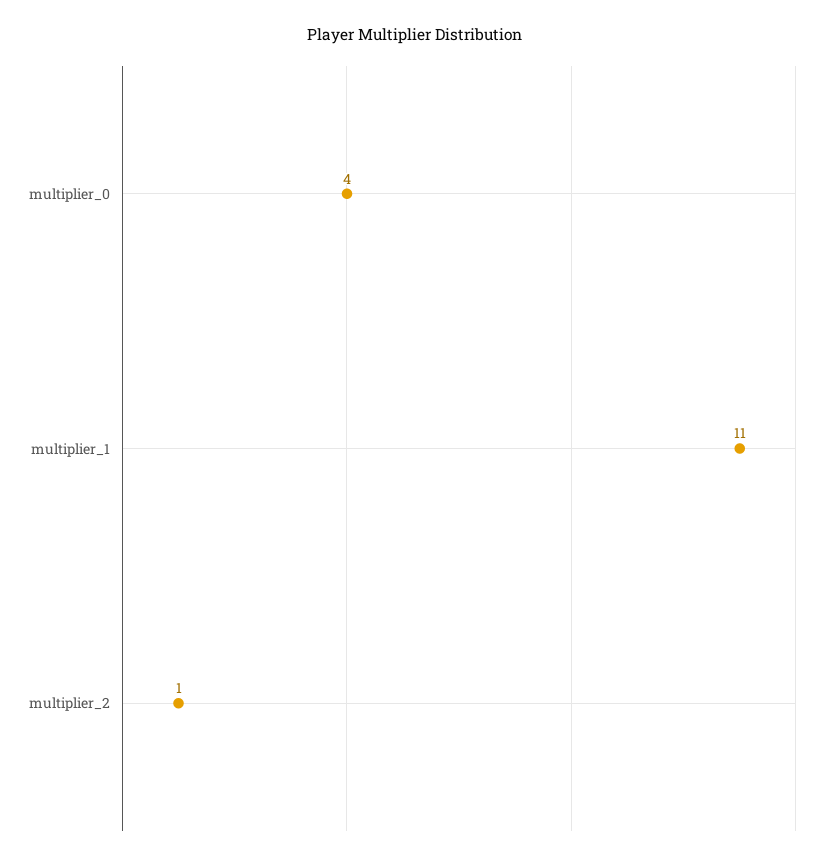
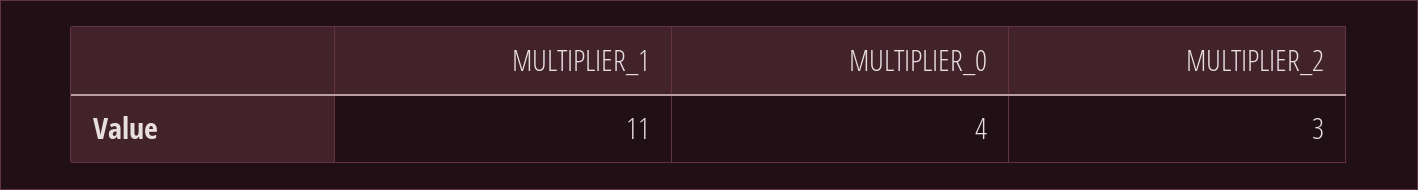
multiplier_2: 1 -> 3

